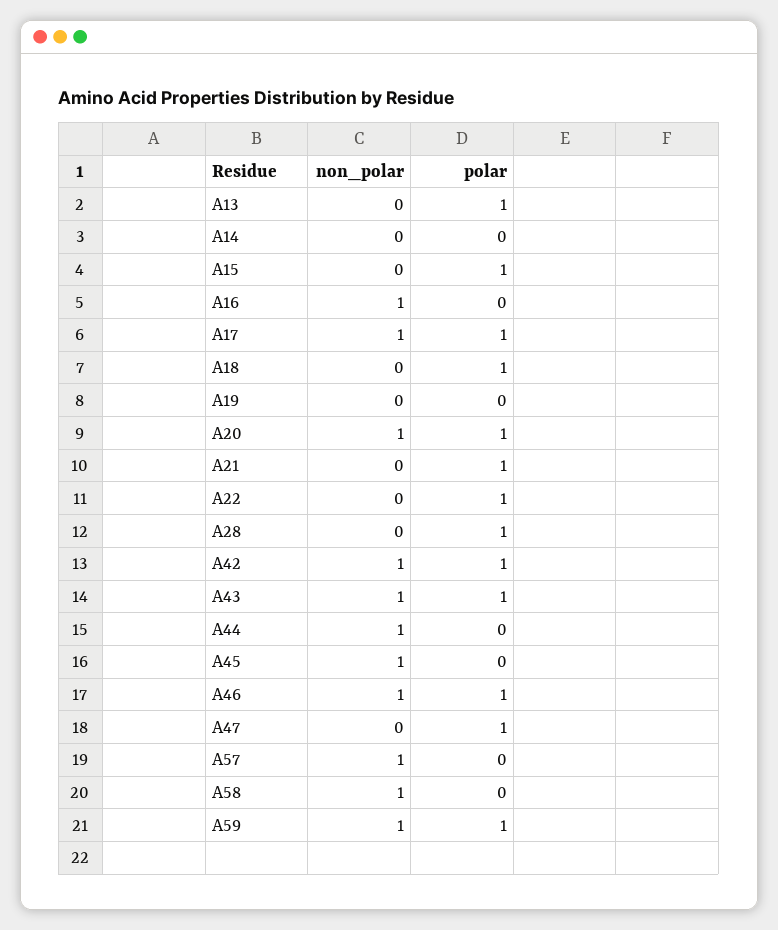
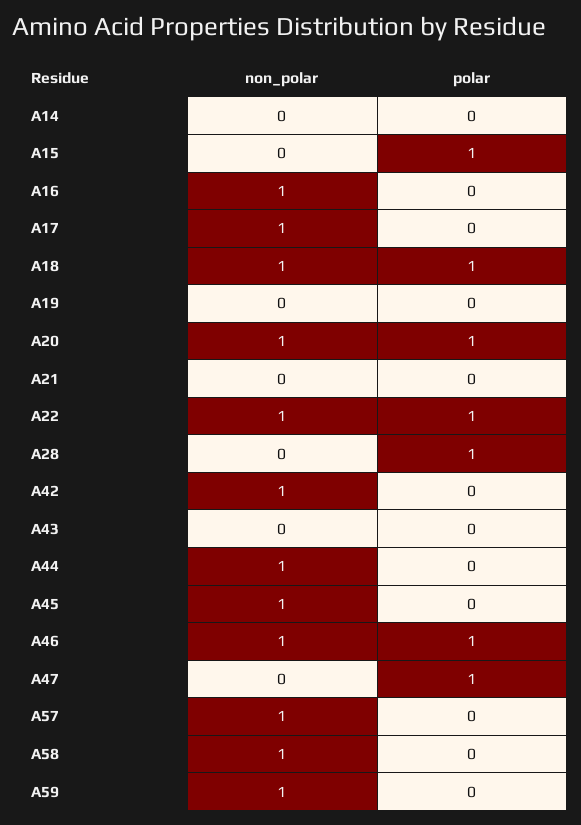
non_polar, A13: 0 -> none
polar, A13: 1 -> none
polar, A17: 1 -> 0
non_polar, A18: 0 -> 1
polar, A21: 1 -> 0
non_polar, A22: 0 -> 1
polar, A42: 1 -> 0
non_polar, A43: 1 -> 0
polar, A43: 1 -> 0
polar, A59: 1 -> 0

